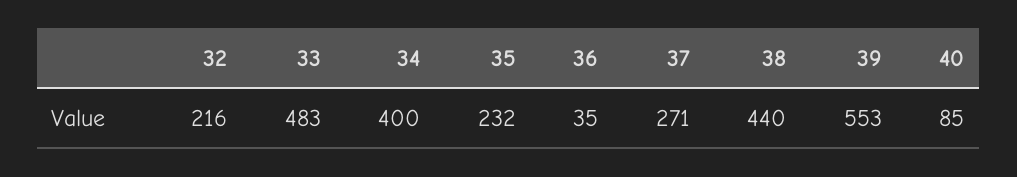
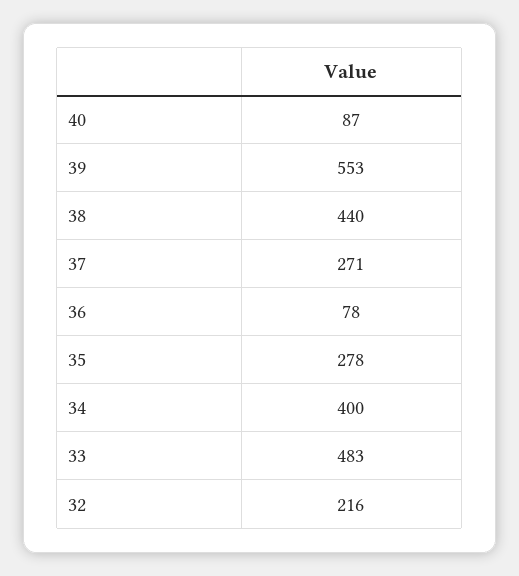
35: 232 -> 278
36: 35 -> 78
40: 85 -> 87

